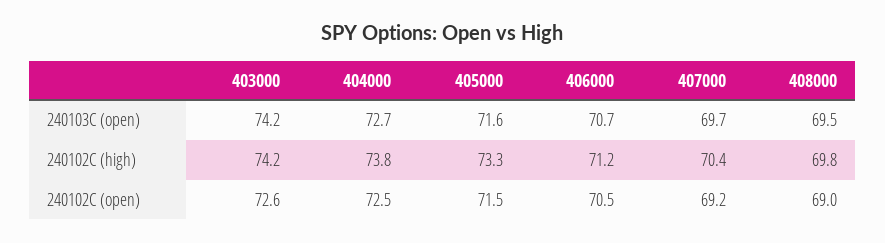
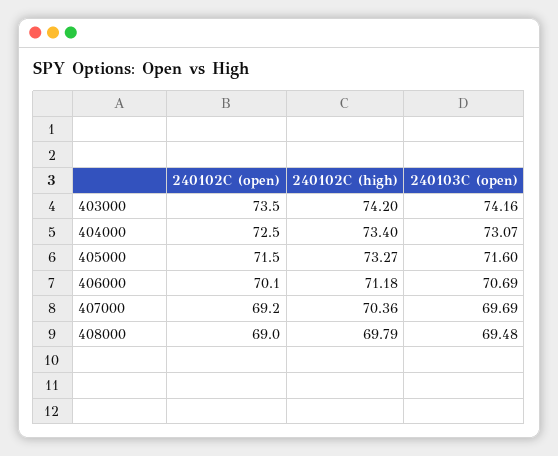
404000, 240103C (open): 72.7 -> 73.07
404000, 240102C (high): 73.8 -> 73.4
403000, 240102C (open): 72.6 -> 73.5
406000, 240102C (open): 70.5 -> 70.1

